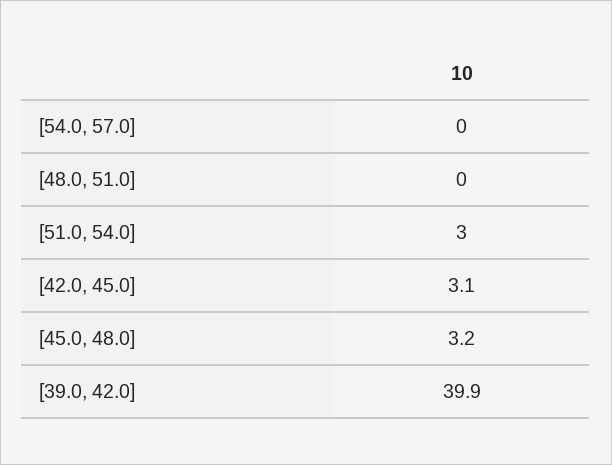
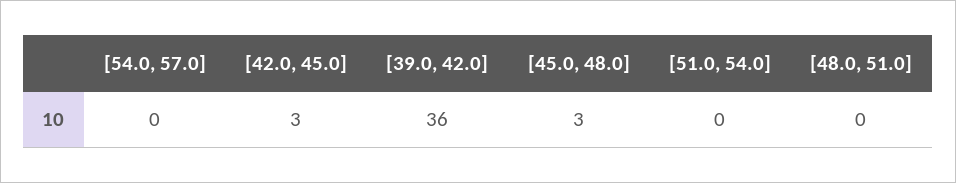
[51.0, 54.0]: 3 -> 0
[39.0, 42.0]: 39.9 -> 36

